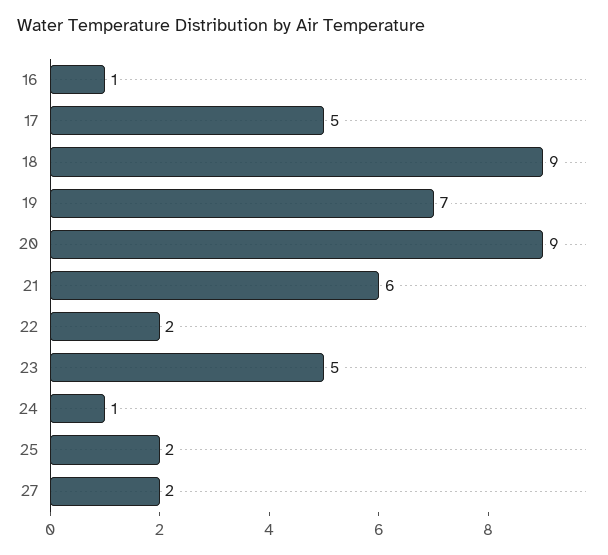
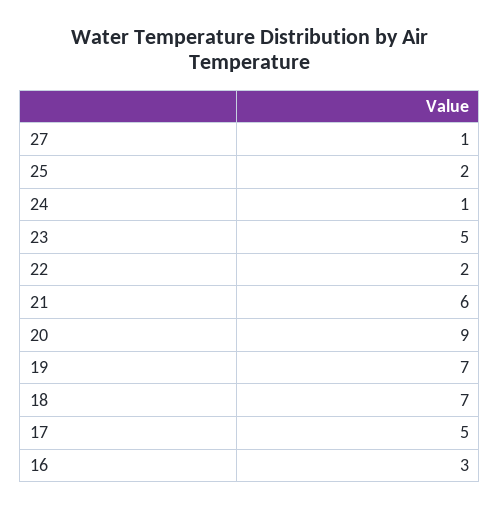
16: 1 -> 3
18: 9 -> 7
27: 2 -> 1

